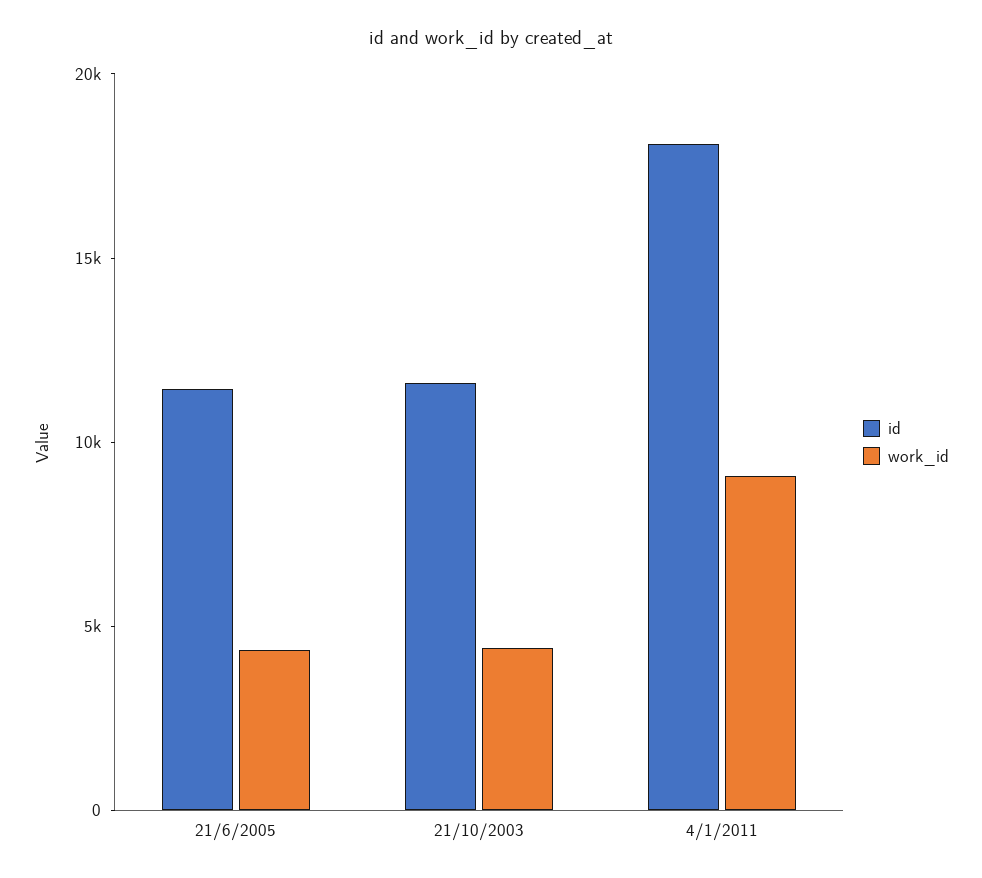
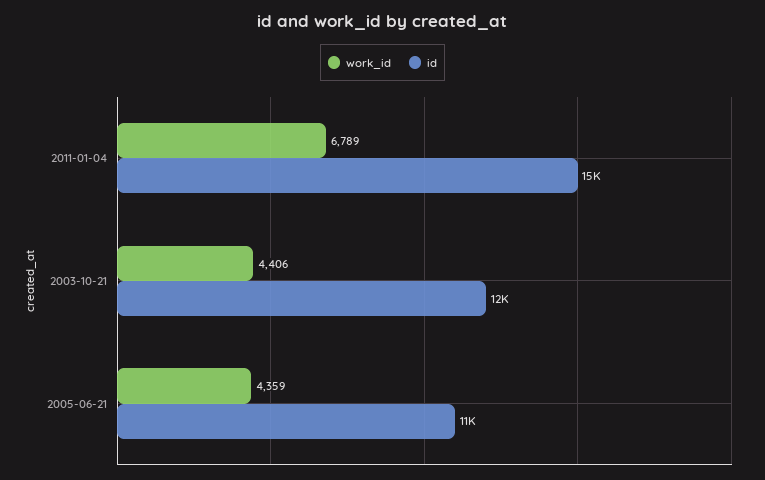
id, 4/1/2011: 18000 -> 15000
work_id, 4/1/2011: 9000 -> 6789

